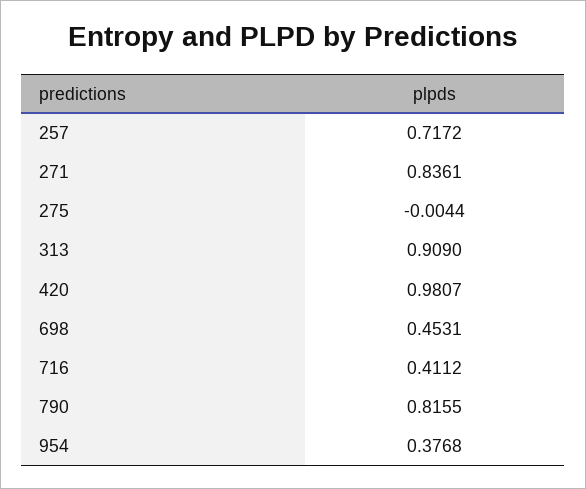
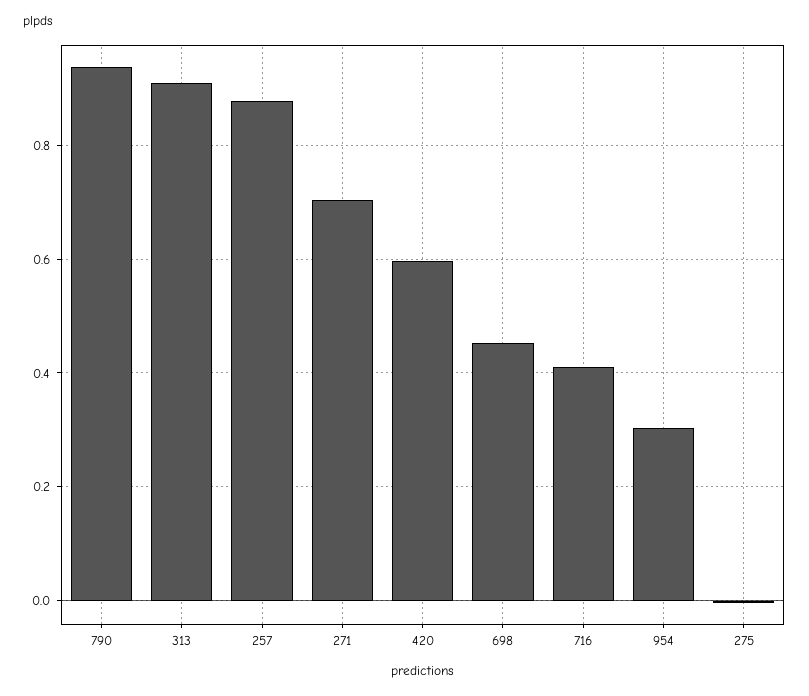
257: 0.7172 -> 0.88
271: 0.8361 -> 0.7
420: 0.9807 -> 0.6
790: 0.8155 -> 0.94
954: 0.3768 -> 0.3

